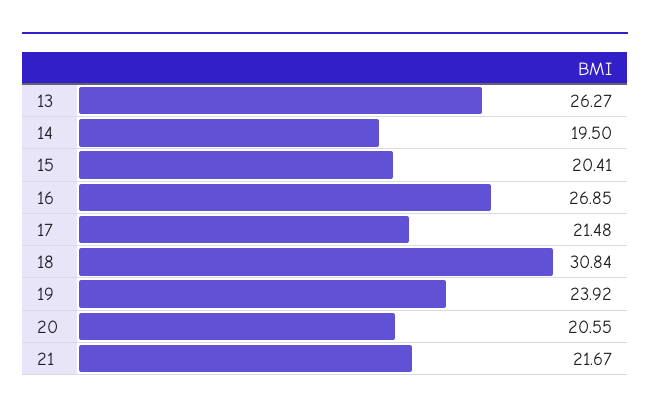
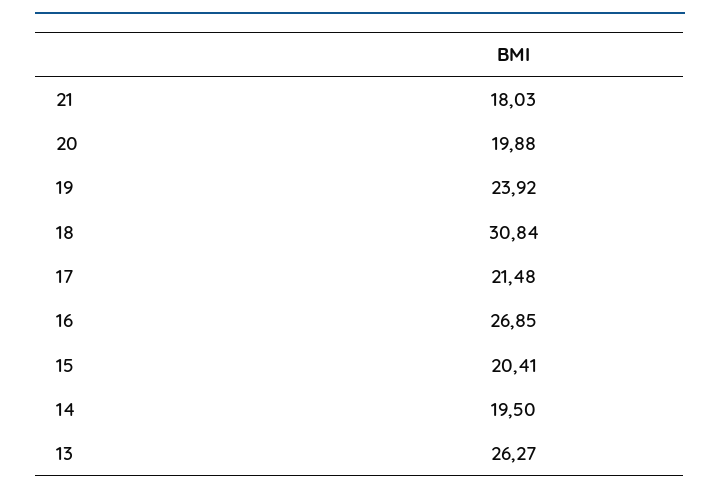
20: 20.55 -> 19.88
21: 21.67 -> 18.03

